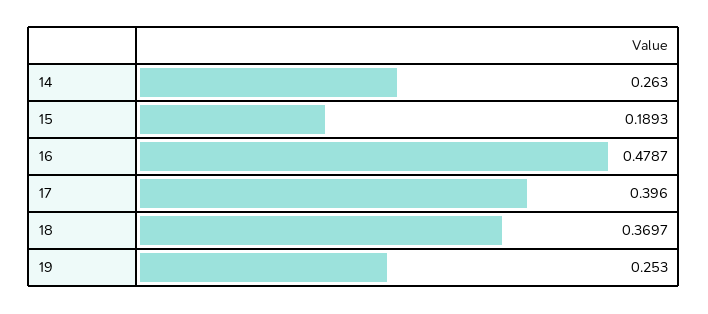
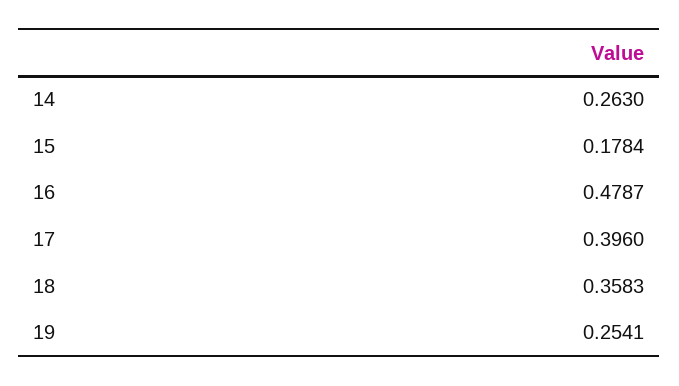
15: 0.1893 -> 0.1784
18: 0.3697 -> 0.3583
19: 0.253 -> 0.2541

